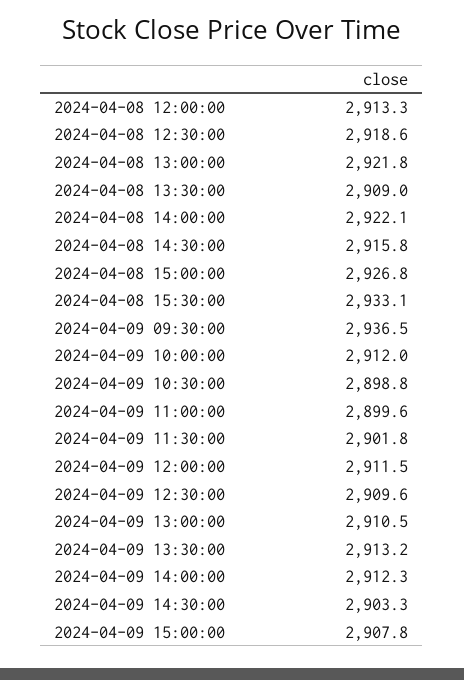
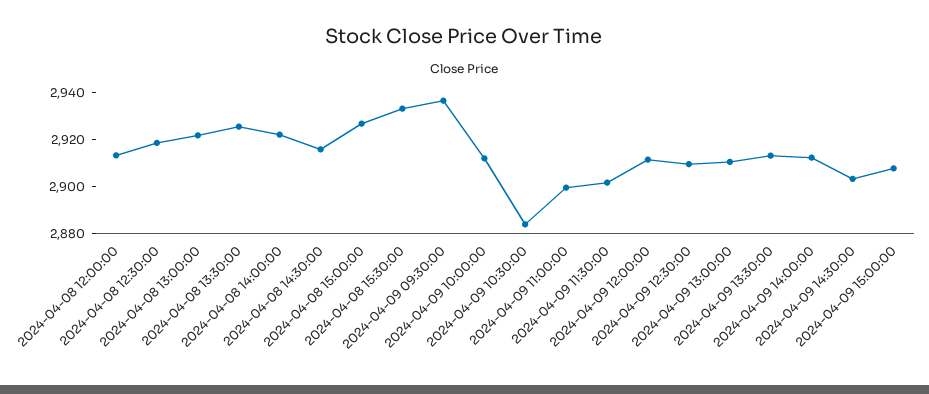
2024-04-08 13:30:00: 2909 -> 2925
2024-04-09 10:30:00: 2898.8 -> 2885

